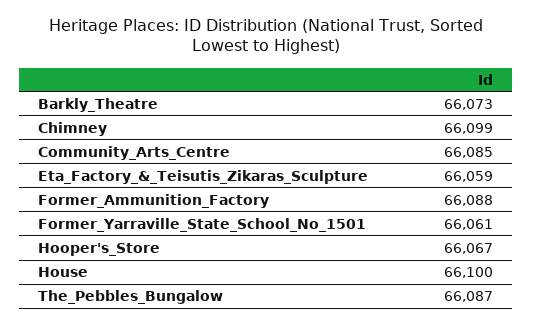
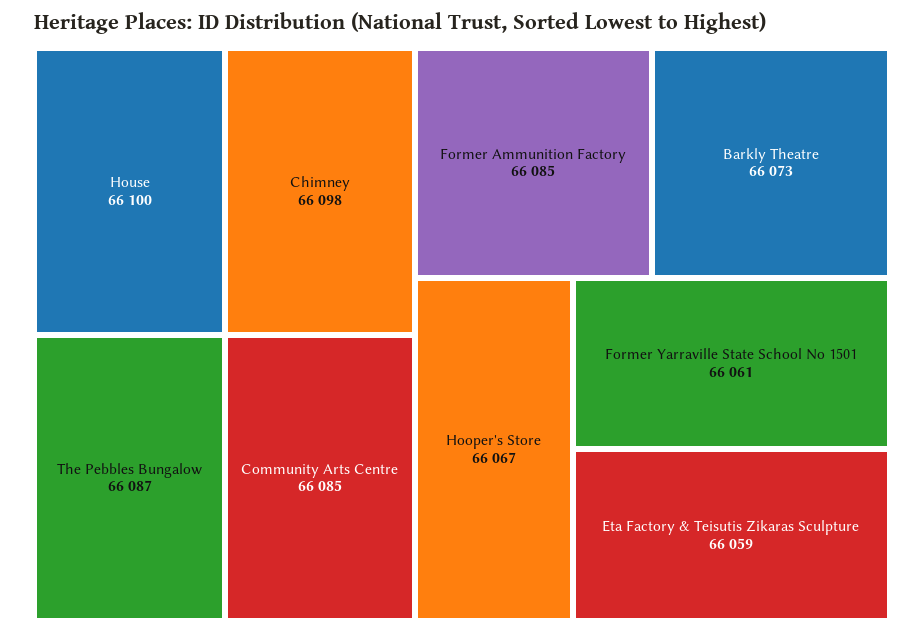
Chimney: 66099 -> 66098
Former_Ammunition_Factory: 66088 -> 66085

